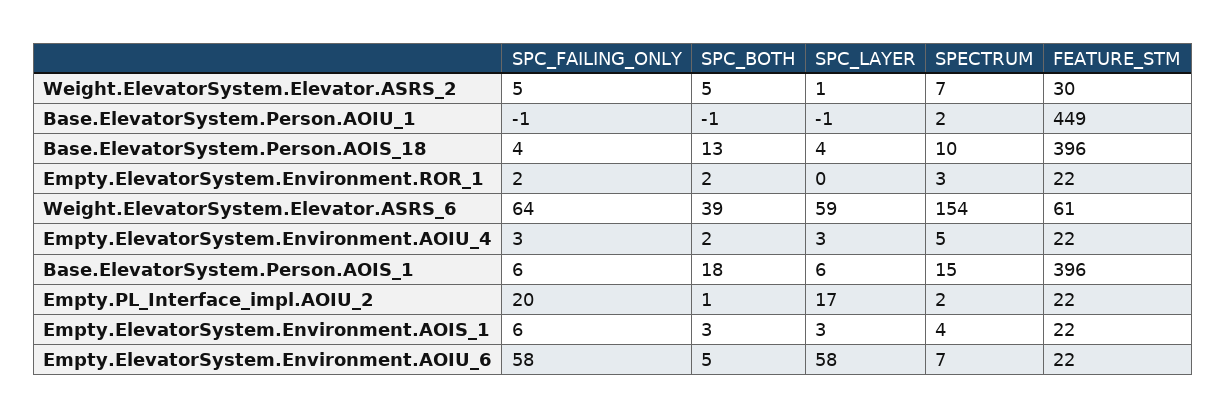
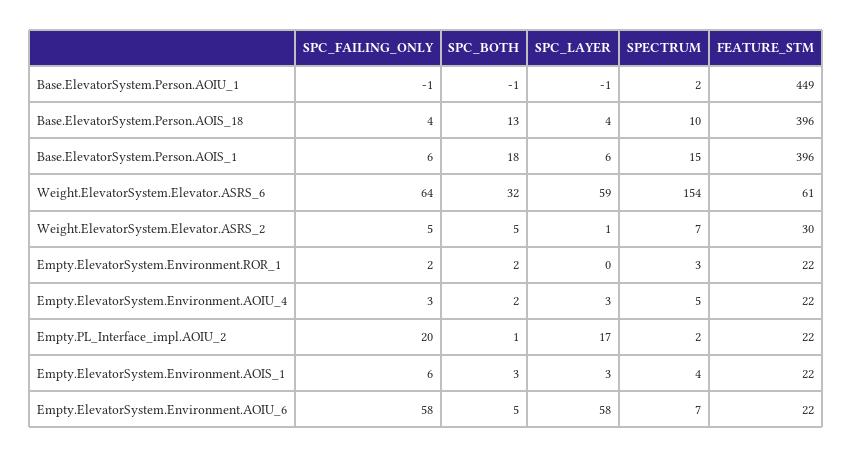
SPC_BOTH, Weight.ElevatorSystem.Elevator.ASRS_6: 39 -> 32

